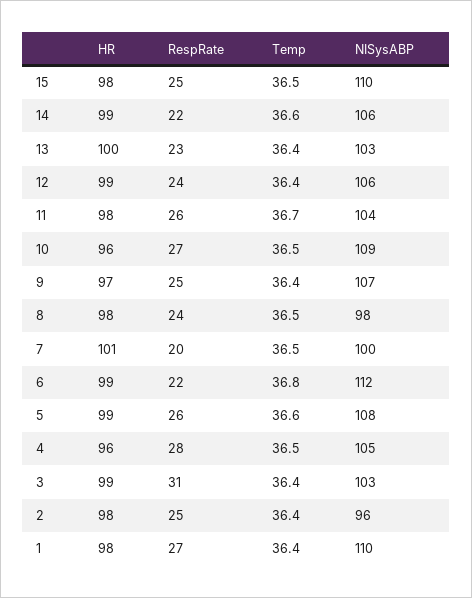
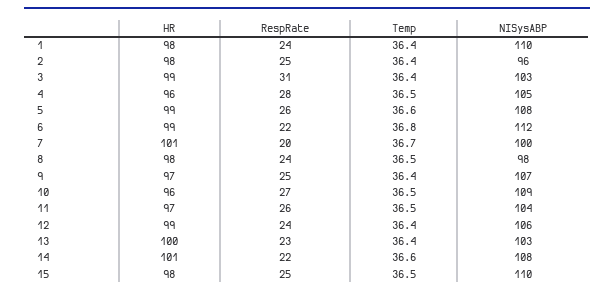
HR, 14: 99 -> 101
NISysABP, 14: 106 -> 108
HR, 11: 98 -> 97
Temp, 11: 36.7 -> 36.5
Temp, 7: 36.5 -> 36.7
RespRate, 1: 27 -> 24

